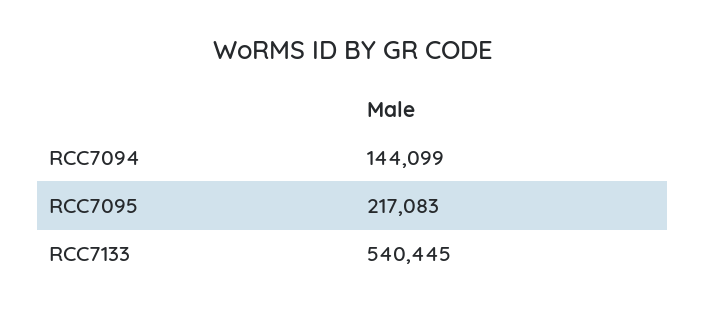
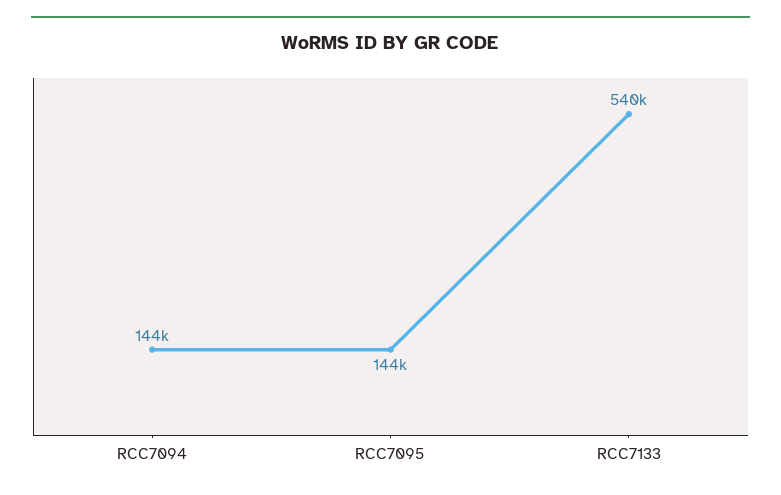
RCC7095: 217083 -> 144000

